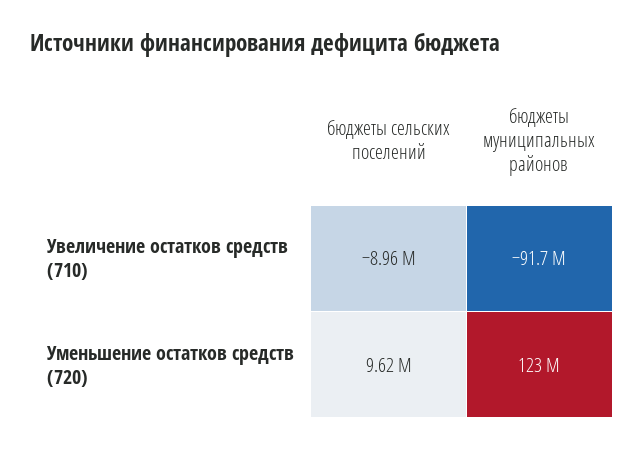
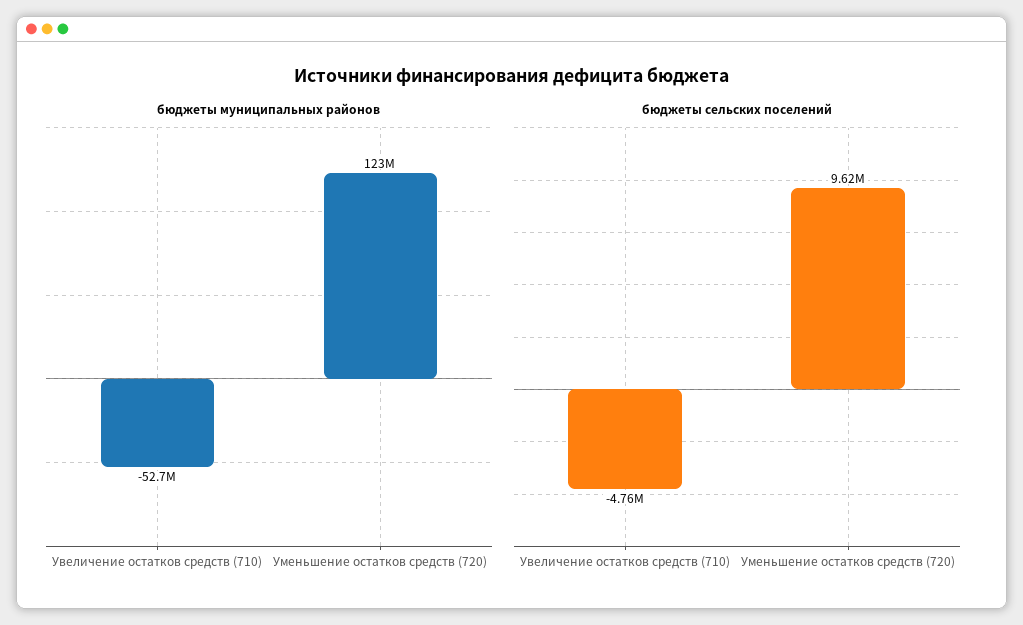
бюджеты сельских поселений, Увеличение остатков средств (710): -8960000 -> -4760000
бюджеты муниципальных районов, Увеличение остатков средств (710): -91700000 -> -52700000

